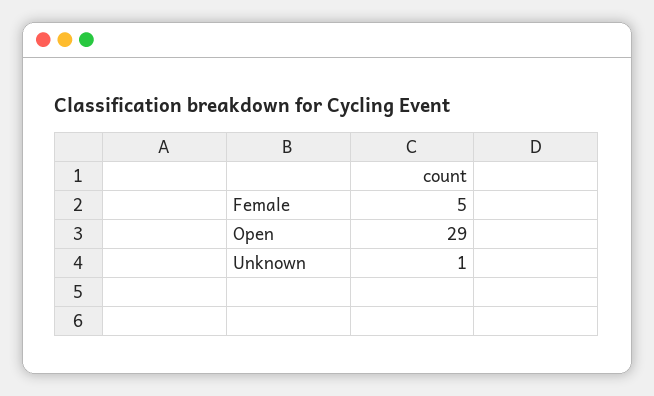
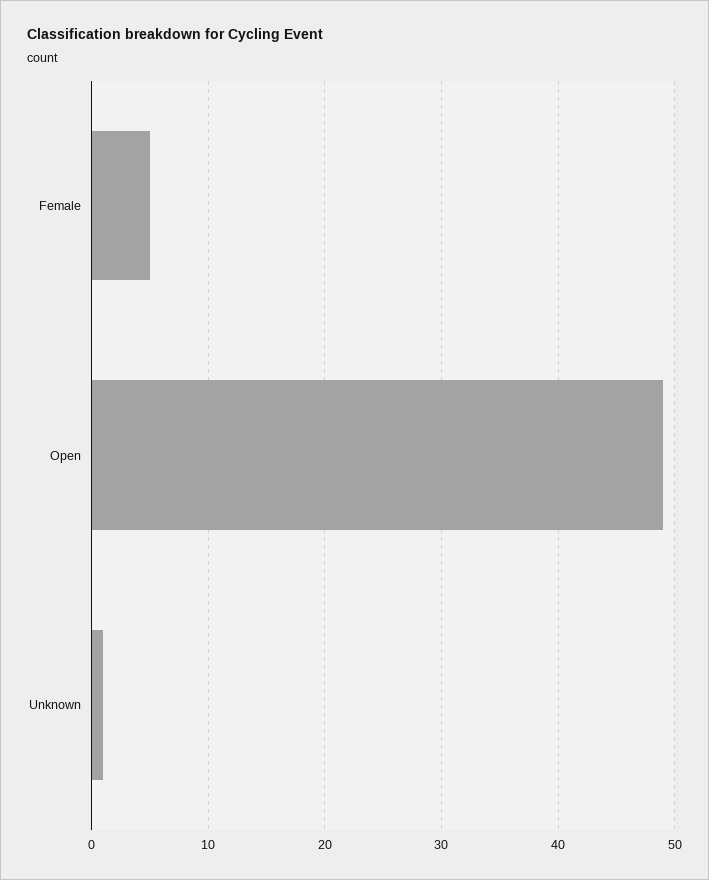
Open: 29 -> 49

